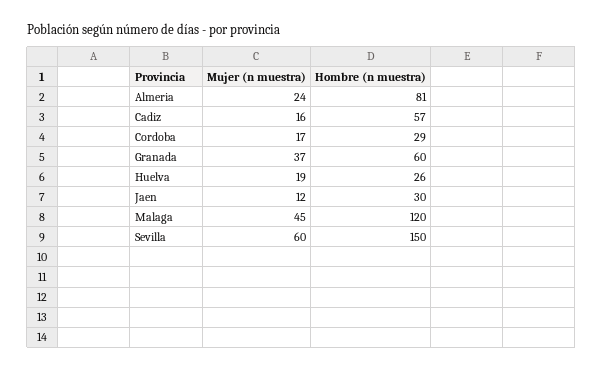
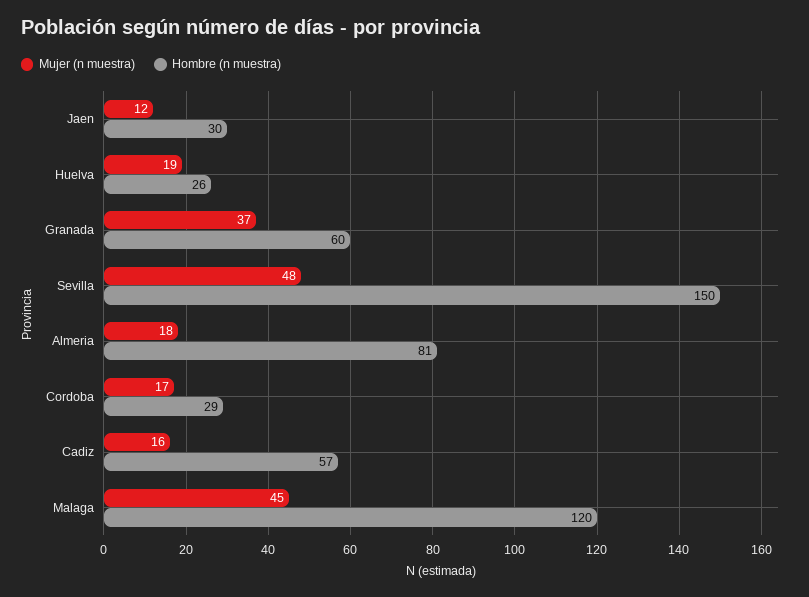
Mujer (n muestra), Almeria: 24 -> 18
Mujer (n muestra), Sevilla: 60 -> 48

